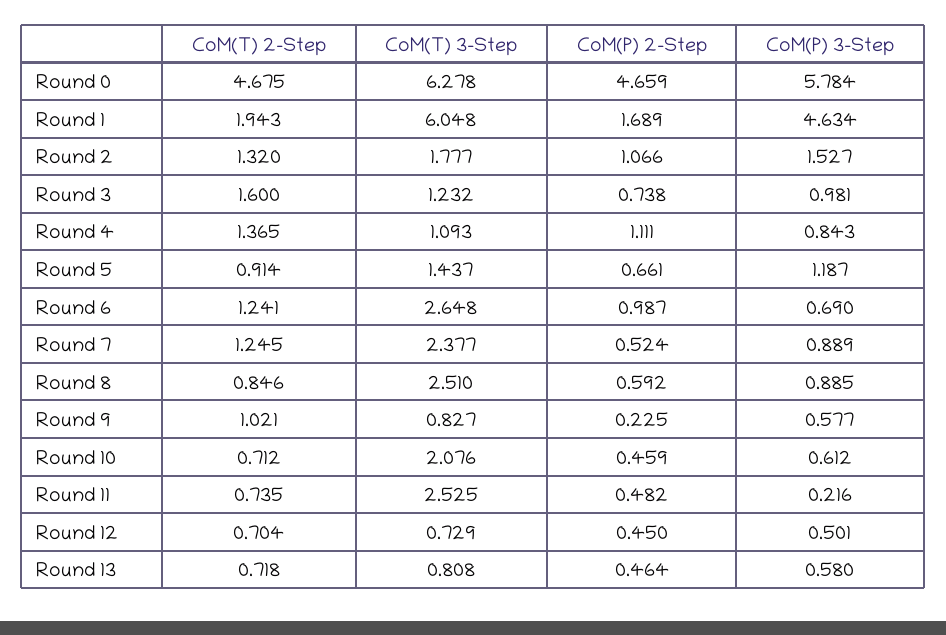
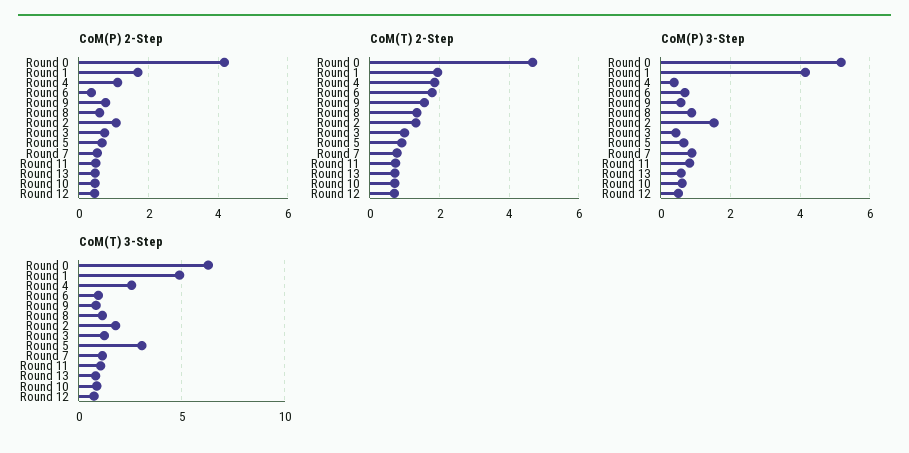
CoM(P) 2-Step, Round 0: 4.659 -> 4.2
CoM(P) 3-Step, Round 0: 5.784 -> 5.2
CoM(T) 3-Step, Round 1: 6.048 -> 5
CoM(P) 3-Step, Round 1: 4.634 -> 4.2
CoM(T) 2-Step, Round 3: 1.6 -> 1
CoM(P) 3-Step, Round 3: 0.981 -> 0.4
CoM(T) 2-Step, Round 4: 1.365 -> 1.8
CoM(T) 3-Step, Round 4: 1.093 -> 2.5
CoM(P) 3-Step, Round 4: 0.843 -> 0.4
CoM(T) 3-Step, Round 5: 1.437 -> 3
CoM(P) 3-Step, Round 5: 1.187 -> 0.6
CoM(T) 2-Step, Round 6: 1.241 -> 1.8
CoM(T) 3-Step, Round 6: 2.648 -> 1
CoM(P) 2-Step, Round 6: 0.987 -> 0.4
CoM(T) 2-Step, Round 7: 1.245 -> 0.8
CoM(T) 3-Step, Round 7: 2.377 -> 1
CoM(T) 2-Step, Round 8: 0.846 -> 1.4
CoM(T) 3-Step, Round 8: 2.51 -> 1
CoM(T) 2-Step, Round 9: 1.021 -> 1.6
CoM(P) 2-Step, Round 9: 0.225 -> 0.8
CoM(T) 3-Step, Round 10: 2.076 -> 1
CoM(T) 3-Step, Round 11: 2.525 -> 1
CoM(P) 3-Step, Round 11: 0.216 -> 0.8

